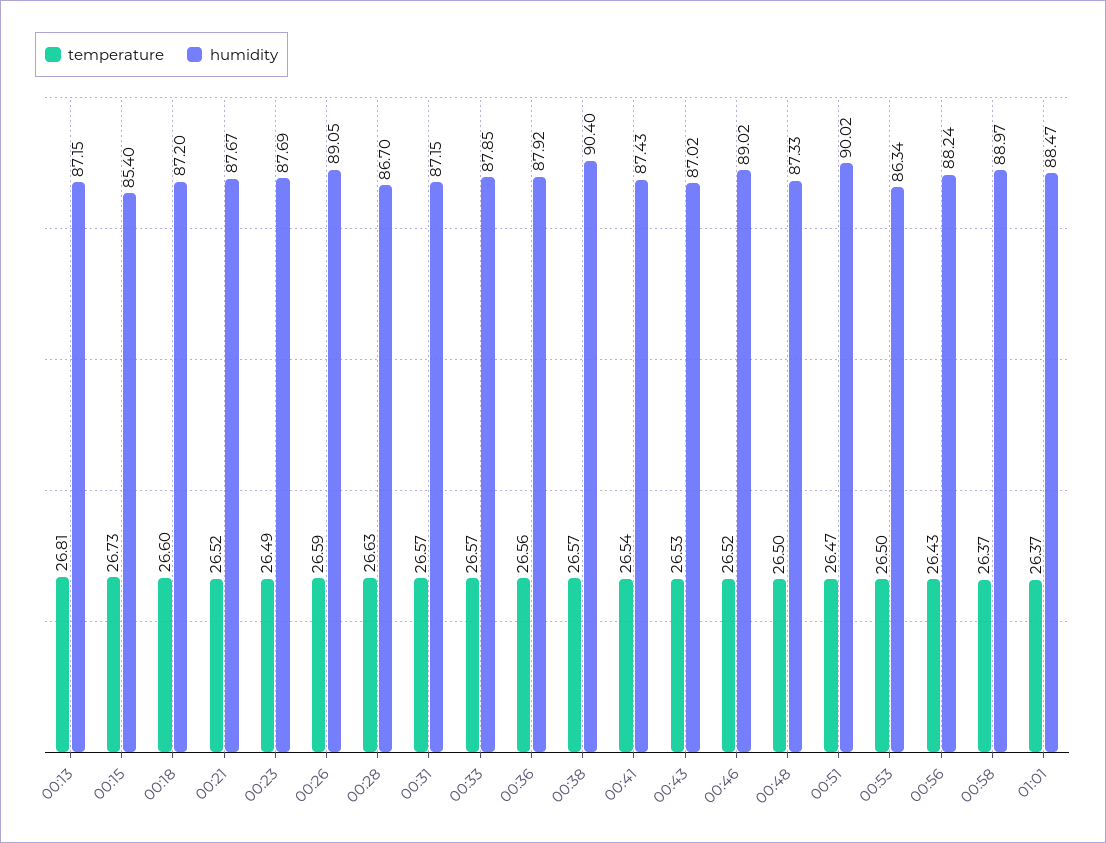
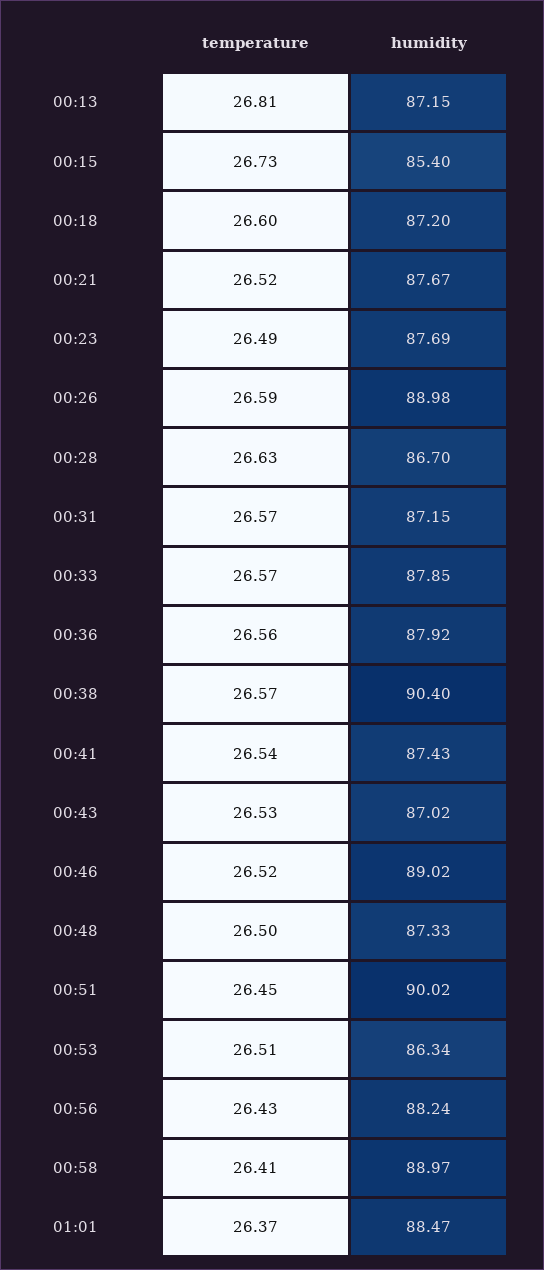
humidity, 00:26: 89.05 -> 88.98
temperature, 00:51: 26.47 -> 26.45
temperature, 00:53: 26.5 -> 26.51
temperature, 00:58: 26.37 -> 26.41

